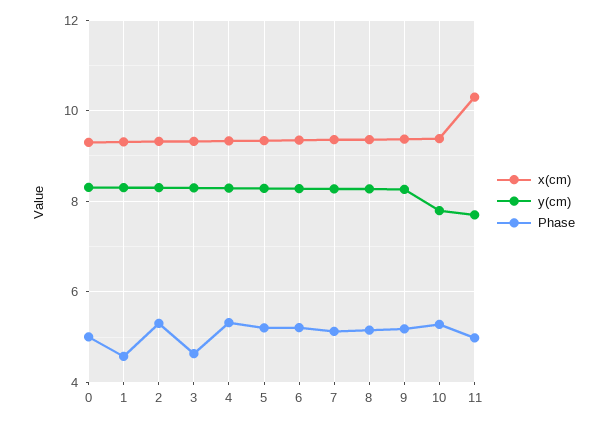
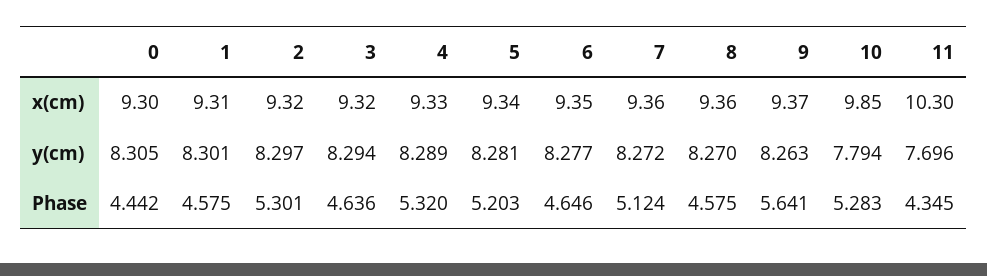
Phase, 0: 5 -> 4.442
Phase, 6: 5.2 -> 4.646
Phase, 8: 5.2 -> 4.575
Phase, 9: 5.2 -> 5.641
x(cm), 10: 9.4 -> 9.85
Phase, 11: 5 -> 4.345

